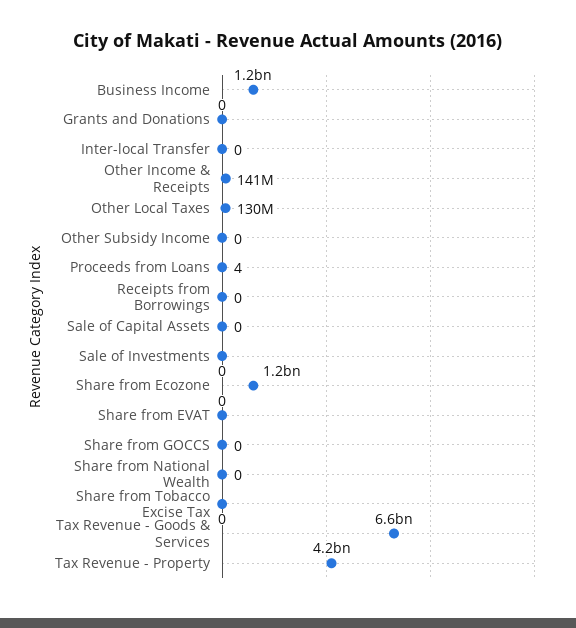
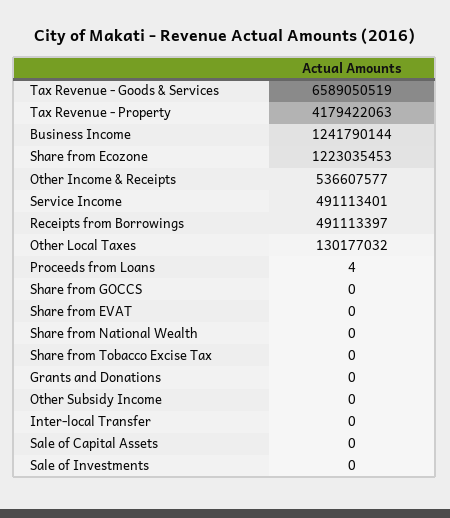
Other Income & Receipts: 141000000 -> 536607577
Receipts from Borrowings: 0 -> 491113397
Service Income: none -> 491113401

